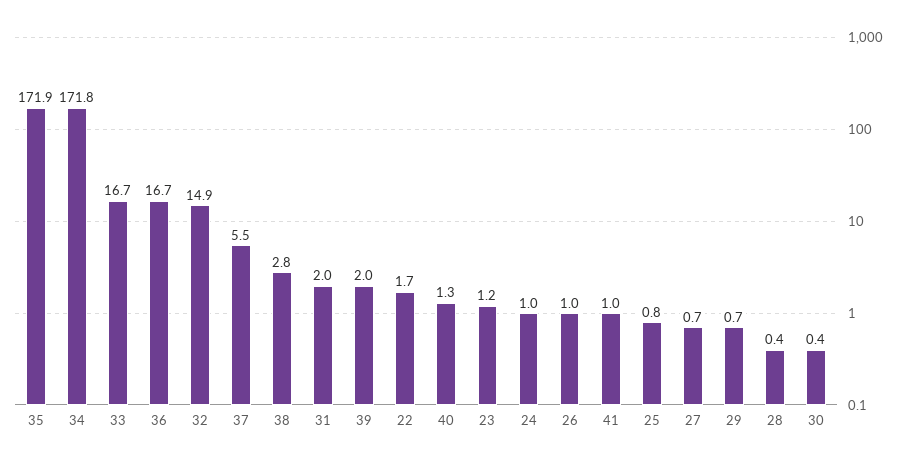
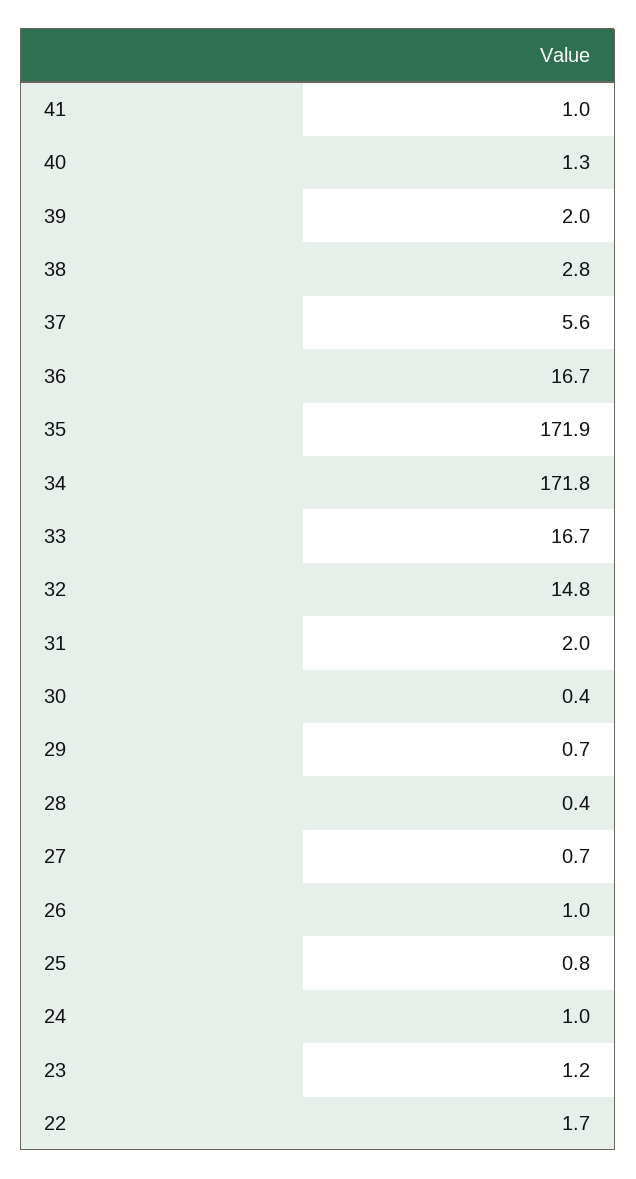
32: 14.9 -> 14.8
37: 5.5 -> 5.6

